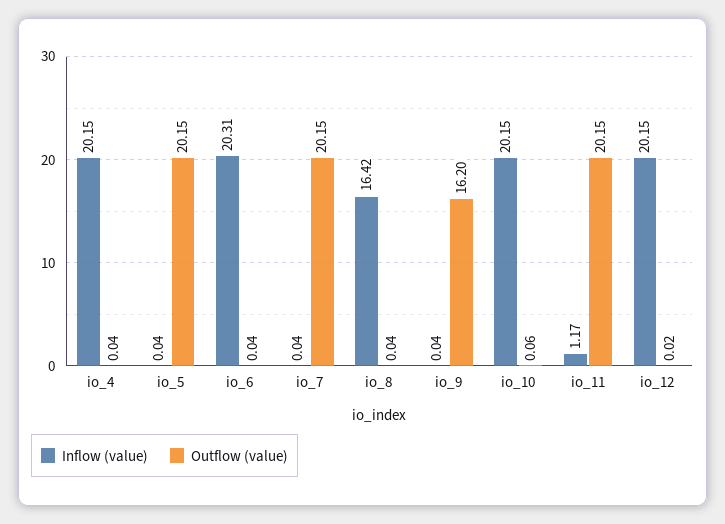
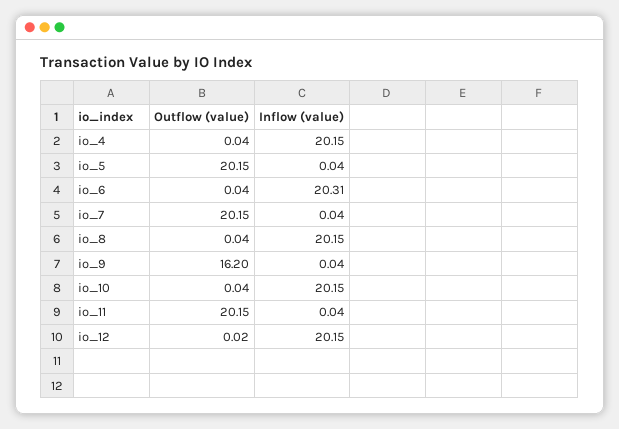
Inflow (value), io_8: 16.42 -> 20.15
Outflow (value), io_10: 0.06 -> 0.04
Inflow (value), io_11: 1.17 -> 0.04

